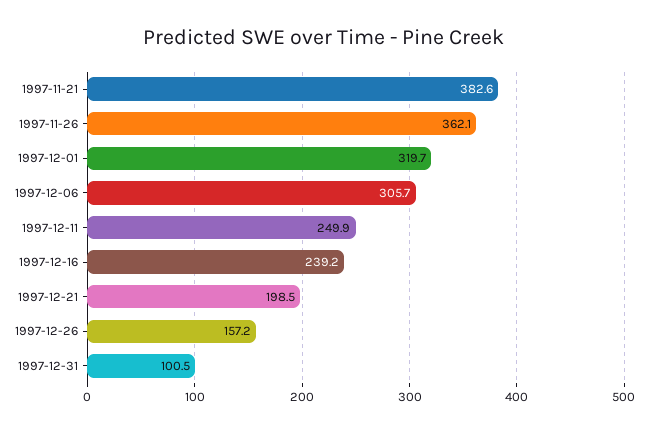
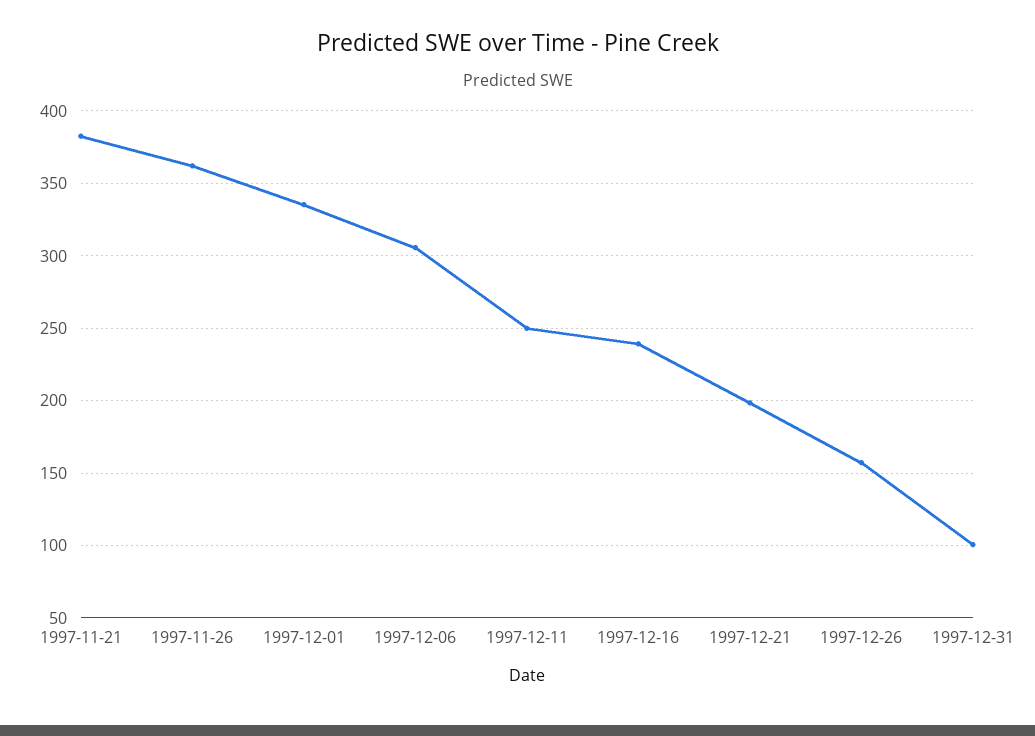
1997-12-01: 319.7 -> 335

